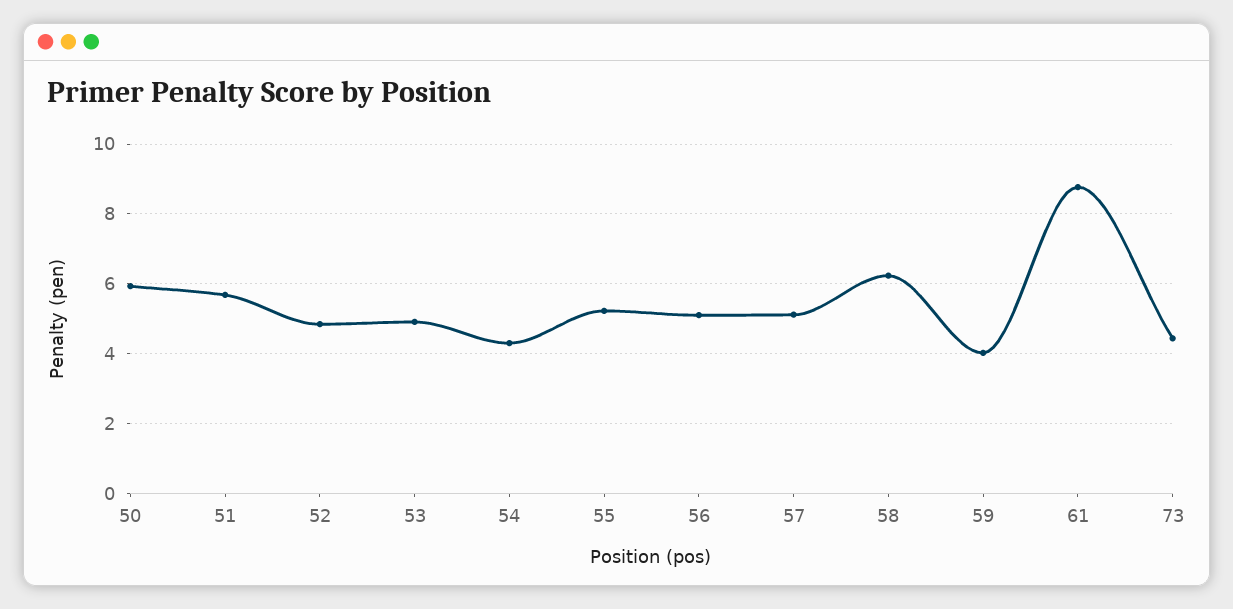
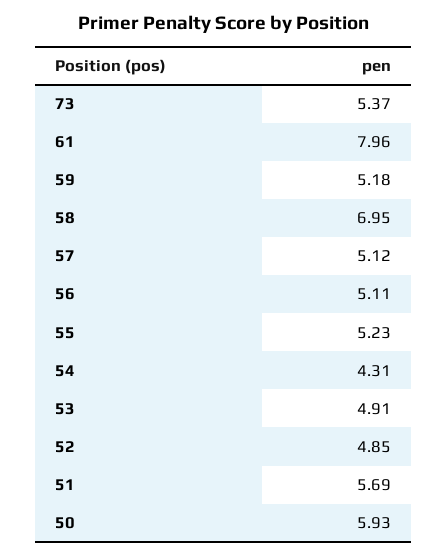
58: 6.2 -> 6.95
59: 4 -> 5.18
61: 8.8 -> 7.96
73: 4.4 -> 5.37

